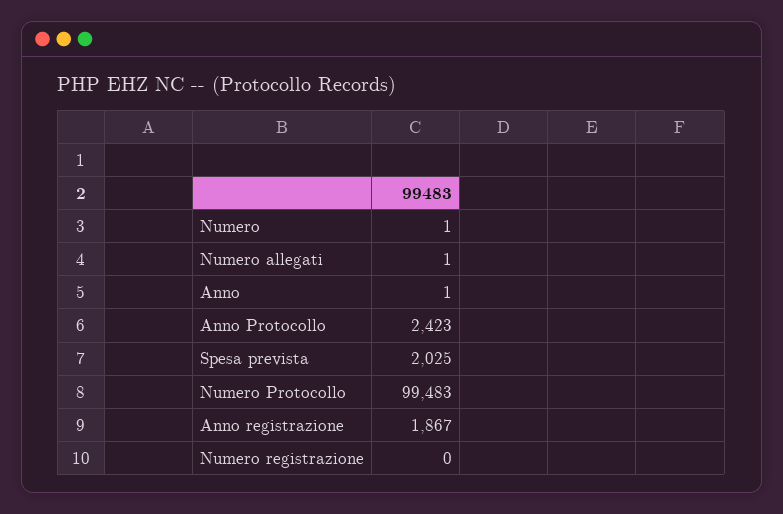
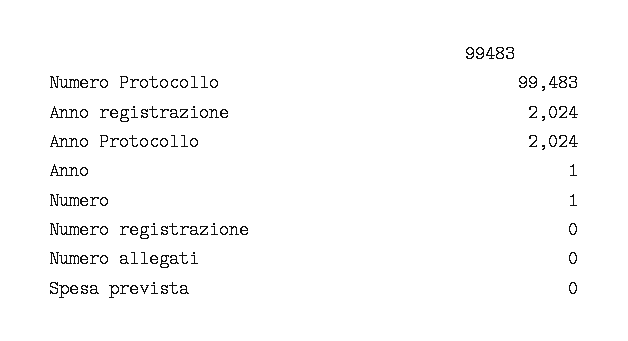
Numero allegati: 1 -> 0
Anno Protocollo: 2423 -> 2024
Spesa prevista: 2025 -> 0
Anno registrazione: 1867 -> 2024

